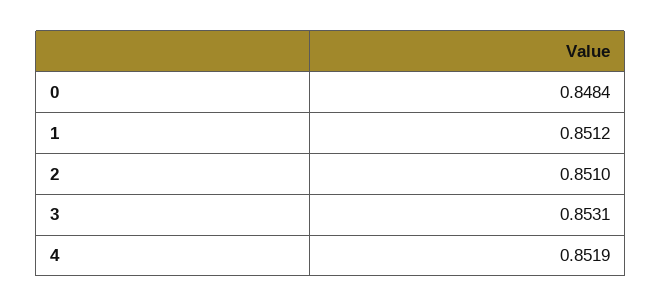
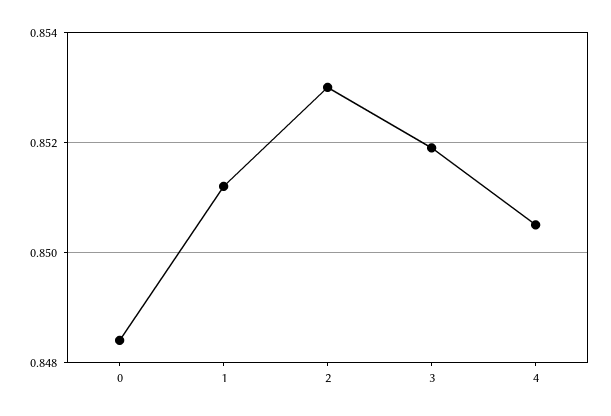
2: 0.851 -> 0.853
3: 0.8531 -> 0.852
4: 0.8519 -> 0.8505

